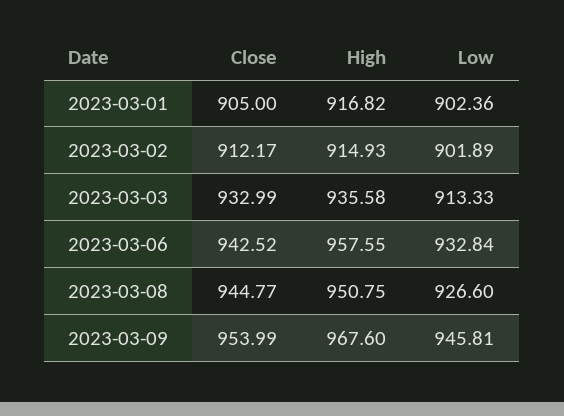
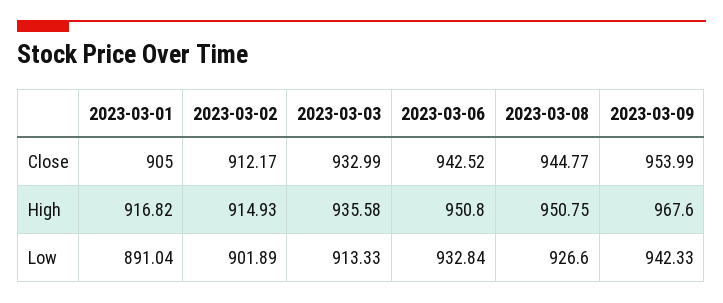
Low, 2023-03-01: 902.36 -> 891.04
High, 2023-03-06: 957.55 -> 950.8
Low, 2023-03-09: 945.81 -> 942.33

